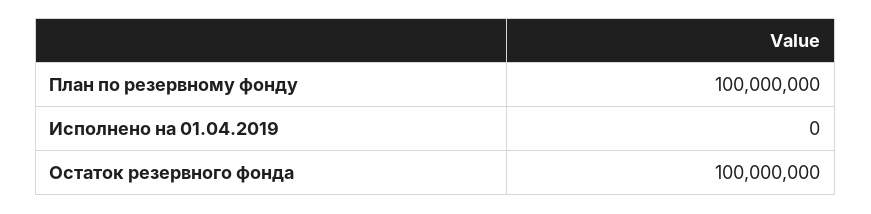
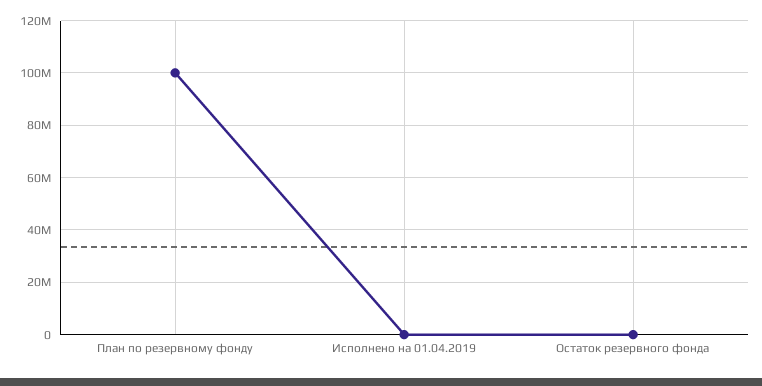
Остаток резервного фонда: 100000000 -> 0

